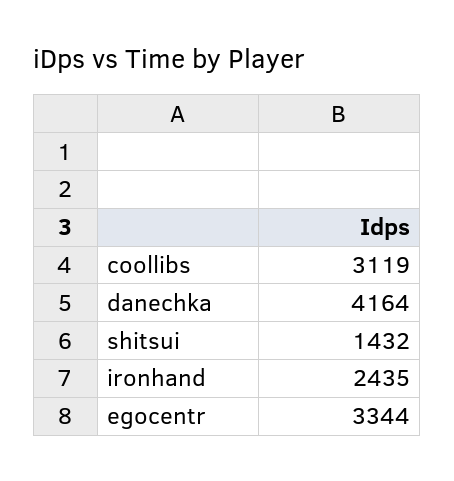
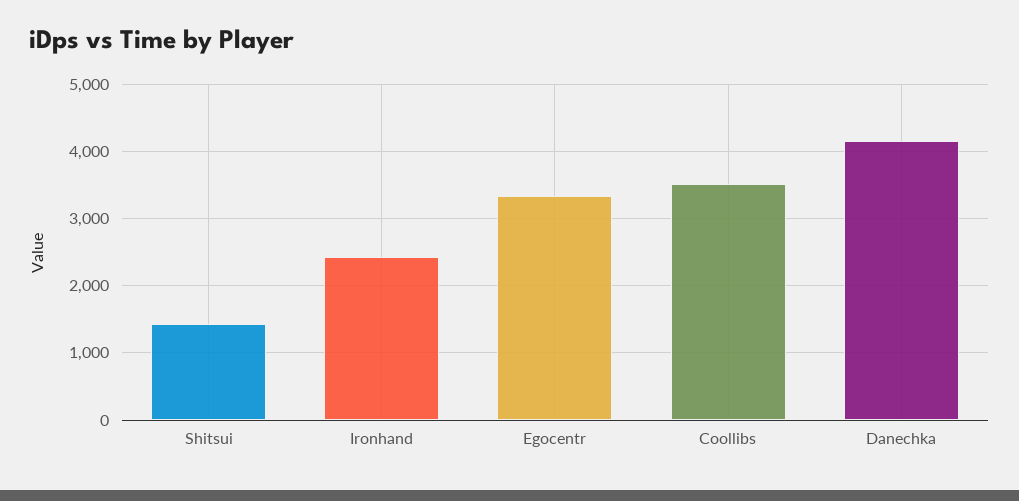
coollibs: 3119 -> 3500

